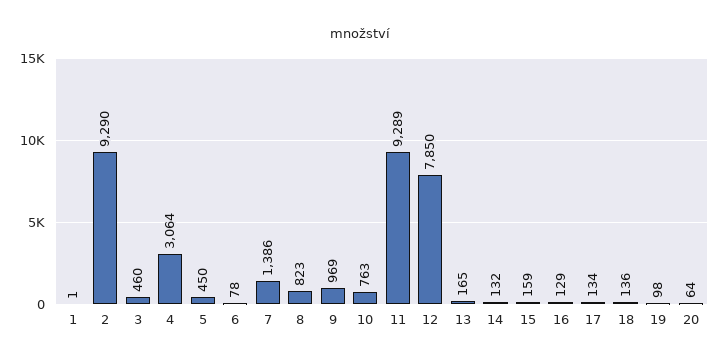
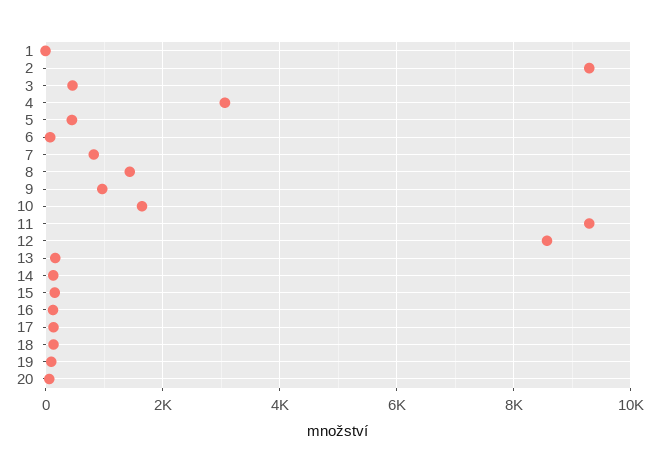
7: 1386 -> 800
8: 823 -> 1400
10: 763 -> 1600
12: 7850 -> 8600

